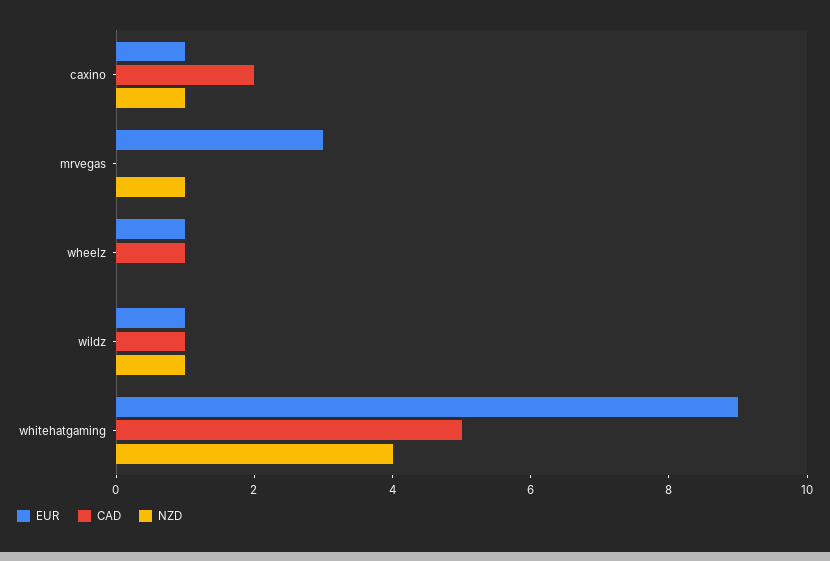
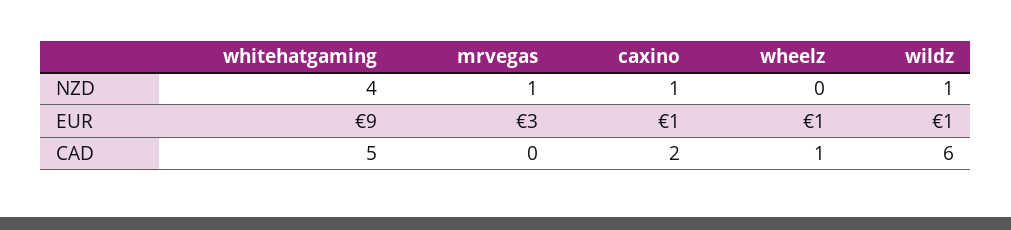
CAD, wildz: 1 -> 6

